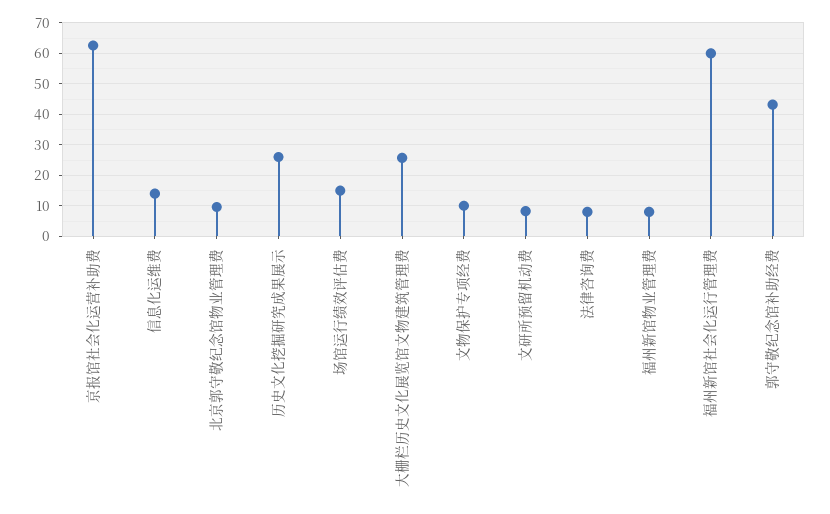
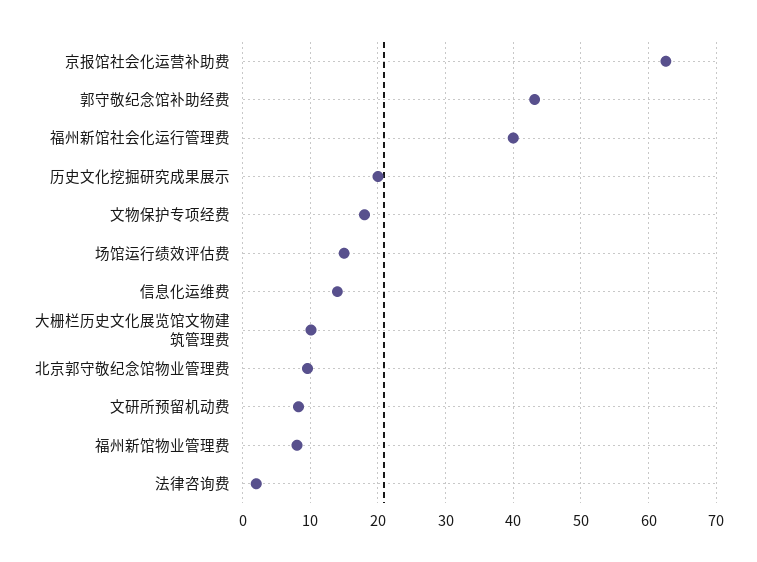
历史文化挖掘研究成果展示: 26 -> 20
大栅栏历史文化展览馆文物建筑管理费: 26 -> 10
文物保护专项经费: 10 -> 18
法律咨询费: 8 -> 2
福州新馆社会化运行管理费: 60 -> 40

